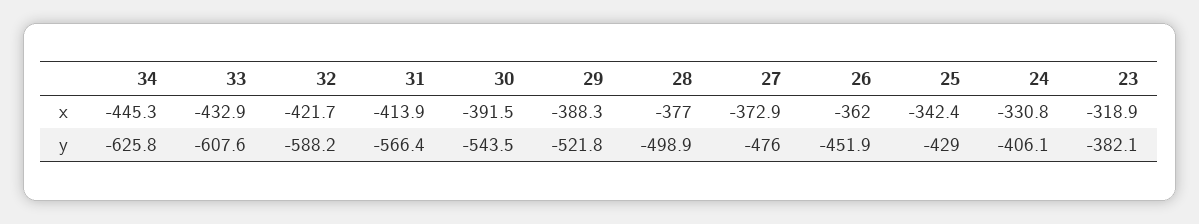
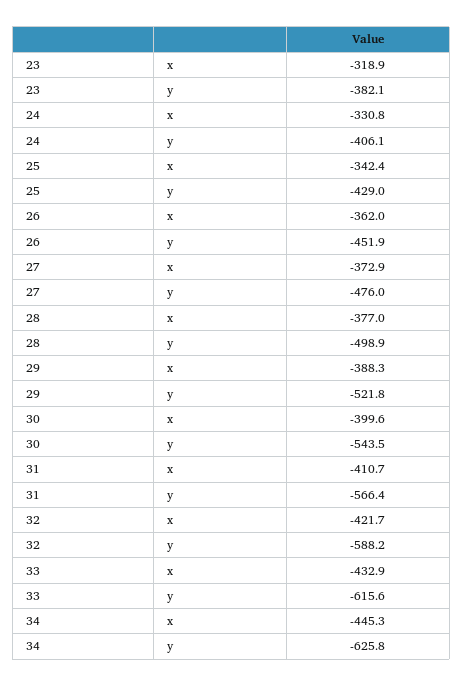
31, x: -413.9 -> -410.7
30, x: -391.5 -> -399.6
33, y: -607.6 -> -615.6

